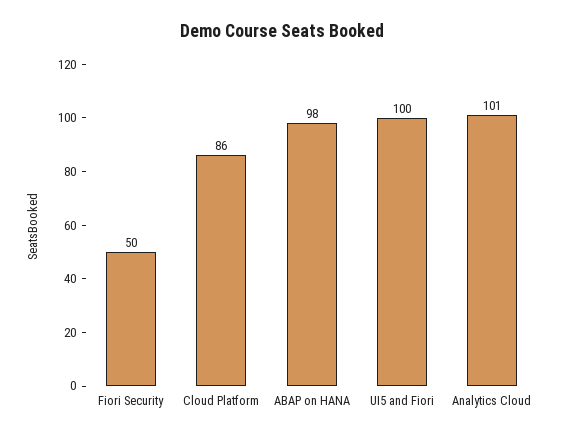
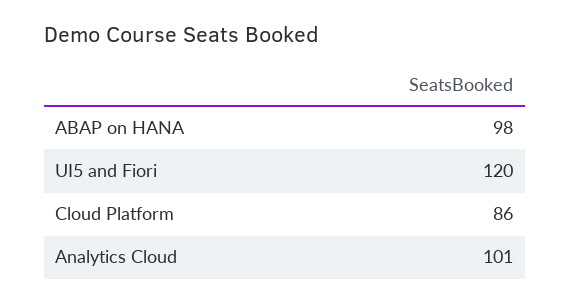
Fiori Security: 50 -> none
UI5 and Fiori: 100 -> 120

